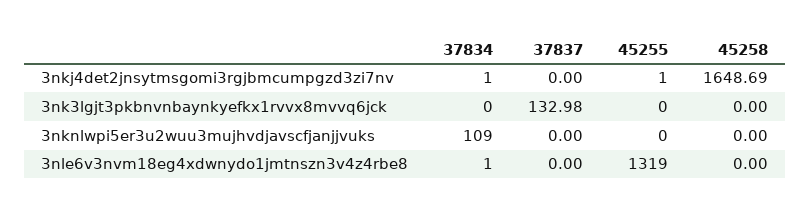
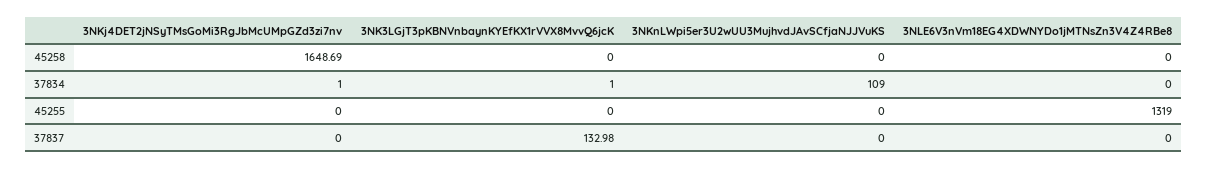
45255, 3nkj4det2jnsytmsgomi3rgjbmcumpgzd3zi7nv: 1 -> 0
37834, 3nk3lgjt3pkbnvnbaynkyefkx1rvvx8mvvq6jck: 0 -> 1
37834, 3nle6v3nvm18eg4xdwnydo1jmtnszn3v4z4rbe8: 1 -> 0

